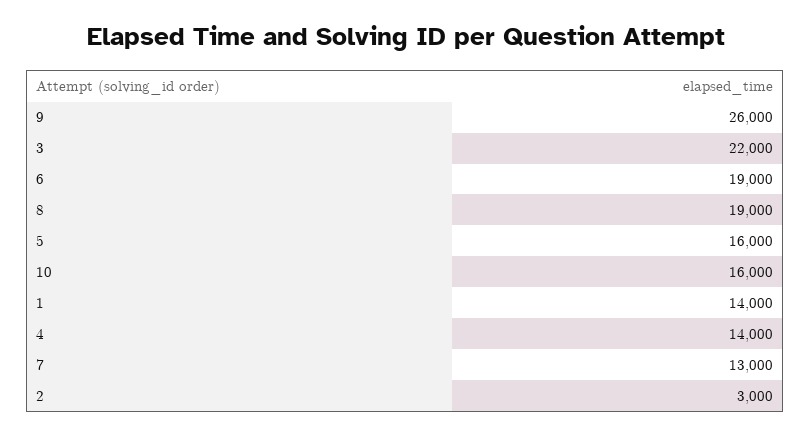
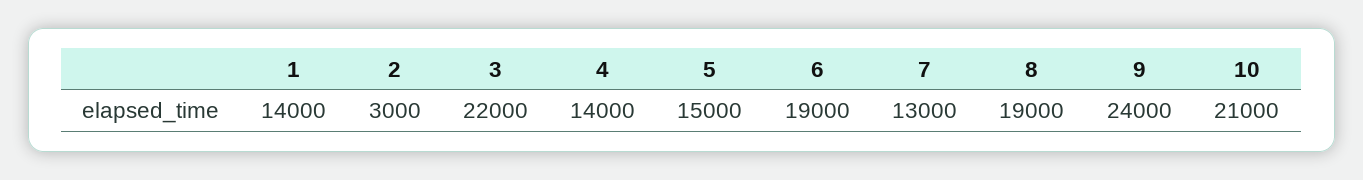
9: 26000 -> 24000
5: 16000 -> 15000
10: 16000 -> 21000

